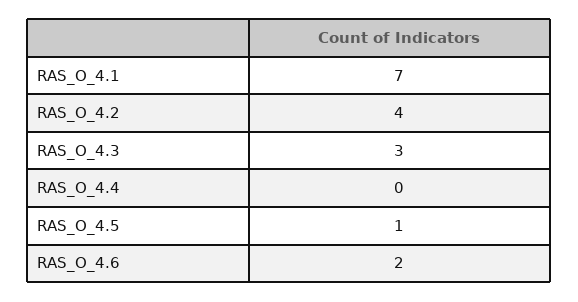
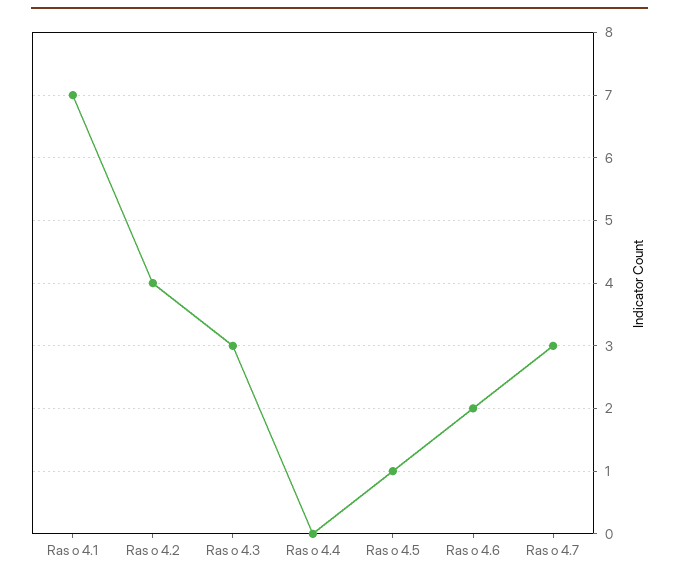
Ras o 4.7: none -> 3

